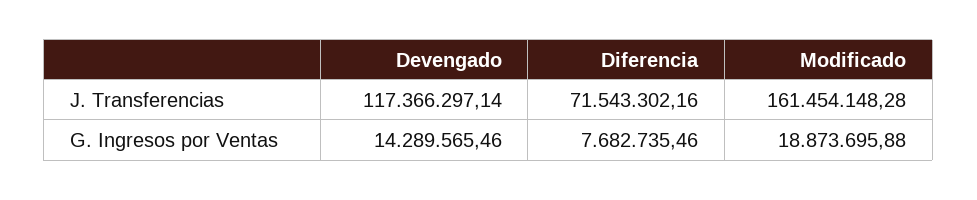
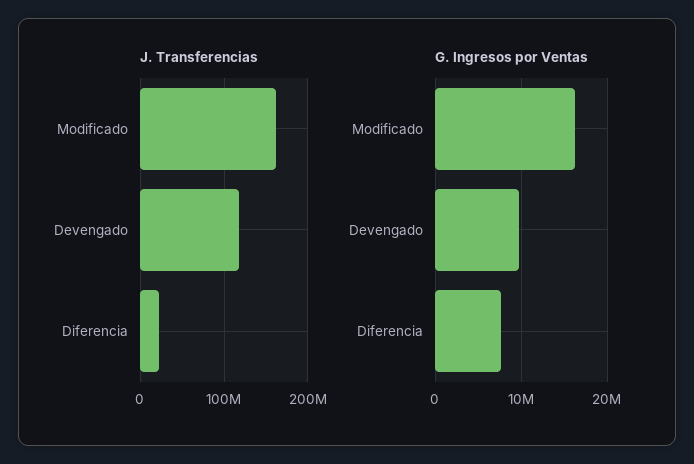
J. Transferencias, Diferencia: 71543302.16 -> 20000000
G. Ingresos por Ventas, Devengado: 14289565.46 -> 10000000
G. Ingresos por Ventas, Modificado: 18873695.88 -> 16000000

